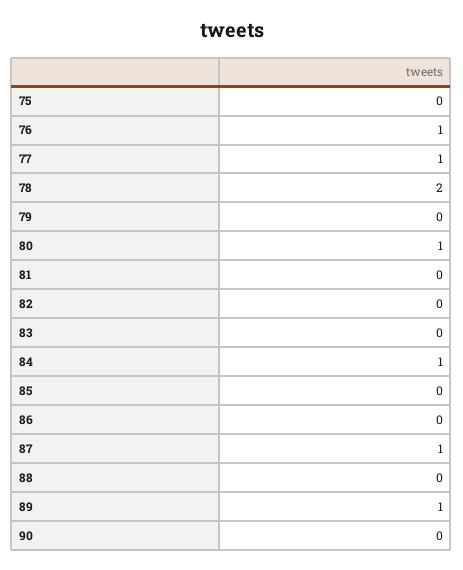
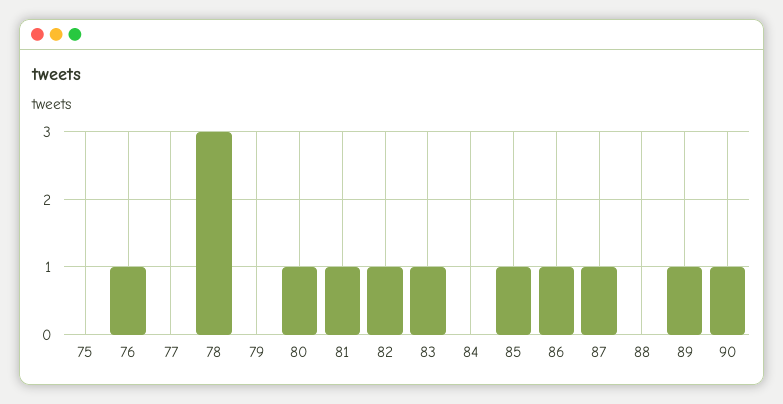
77: 1 -> 0
78: 2 -> 3
81: 0 -> 1
82: 0 -> 1
83: 0 -> 1
84: 1 -> 0
85: 0 -> 1
86: 0 -> 1
90: 0 -> 1

